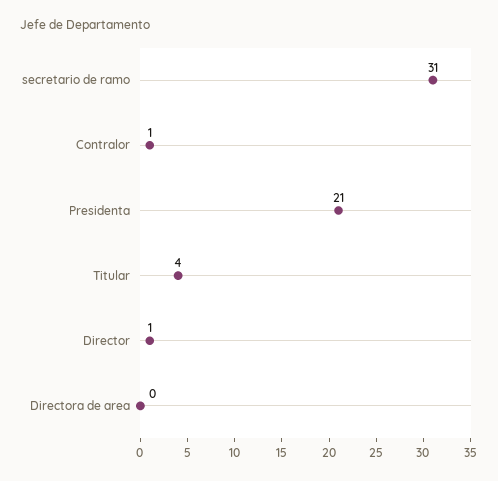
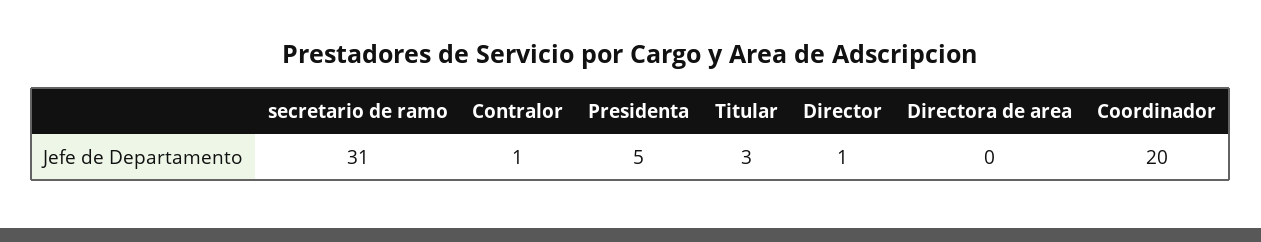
Presidenta: 21 -> 5
Titular: 4 -> 3
Coordinador: none -> 20

